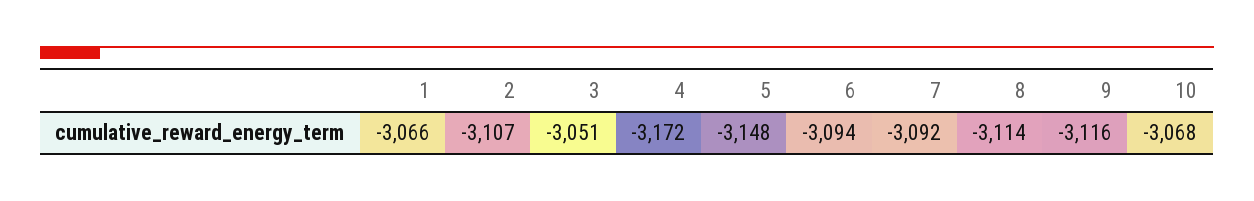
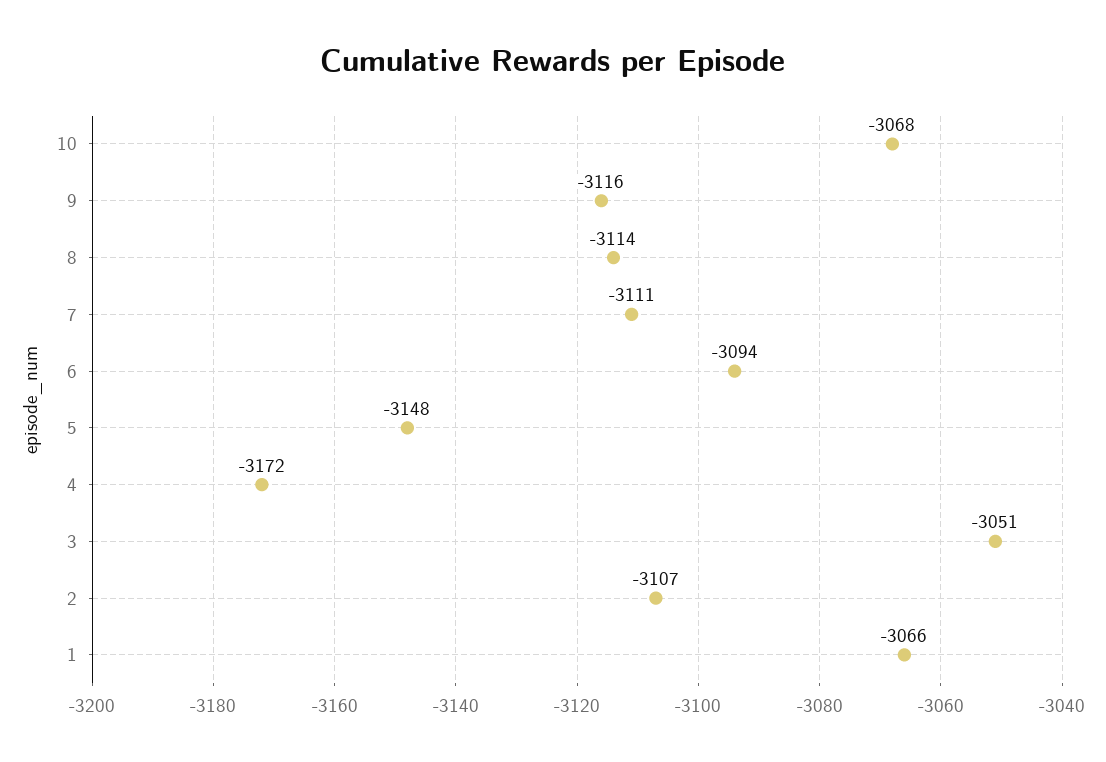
7: -3092 -> -3111

